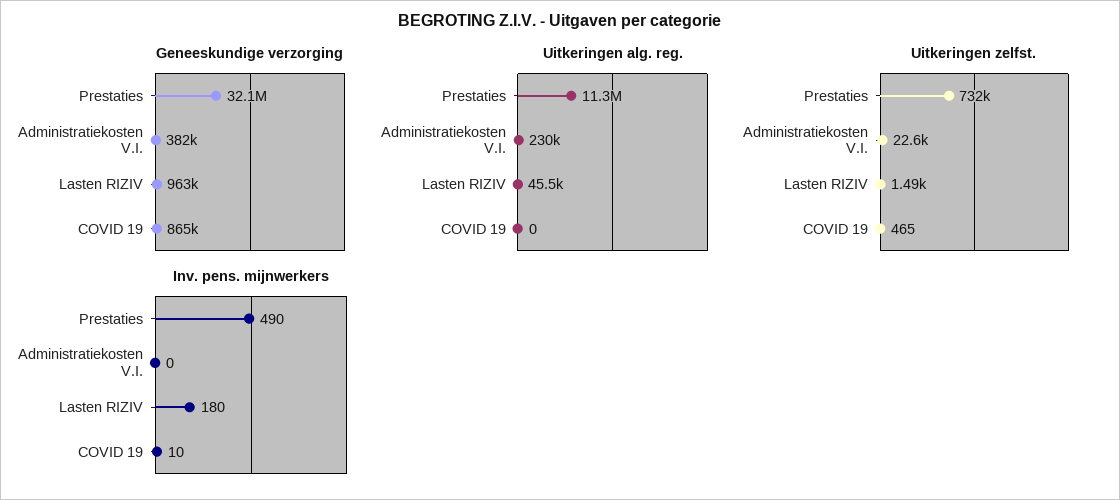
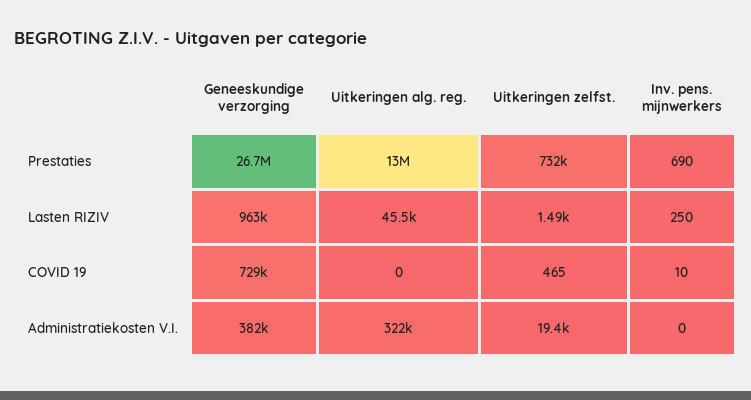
Geneeskundige verzorging, Prestaties: 32100000 -> 26700000
Geneeskundige verzorging, COVID 19: 865000 -> 729000
Uitkeringen alg. reg., Prestaties: 11300000 -> 13000000
Uitkeringen alg. reg., Administratiekosten V.I.: 230000 -> 322000
Uitkeringen zelfst., Administratiekosten V.I.: 22600 -> 19400
Inv. pens. mijnwerkers, Prestaties: 490 -> 690
Inv. pens. mijnwerkers, Lasten RIZIV: 180 -> 250

